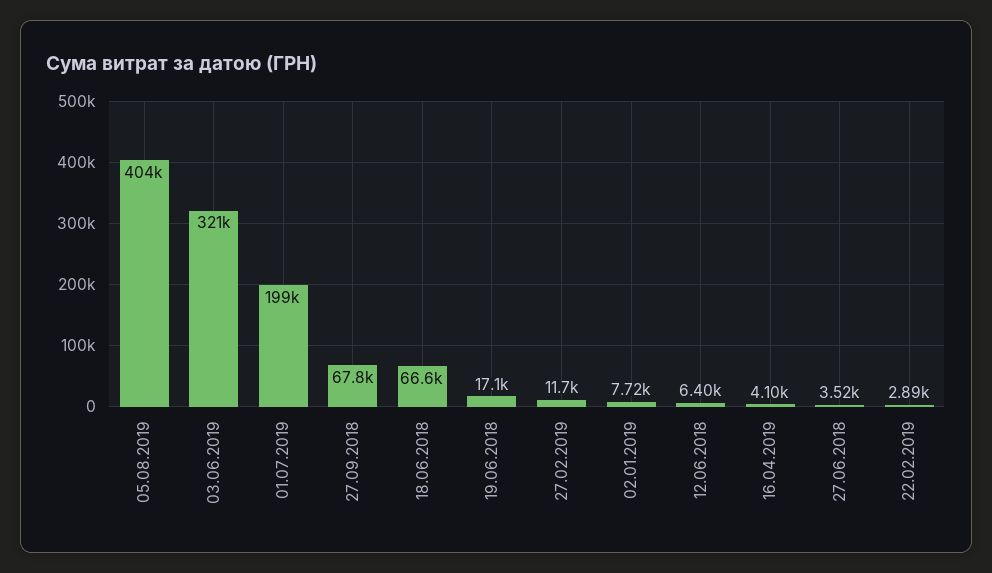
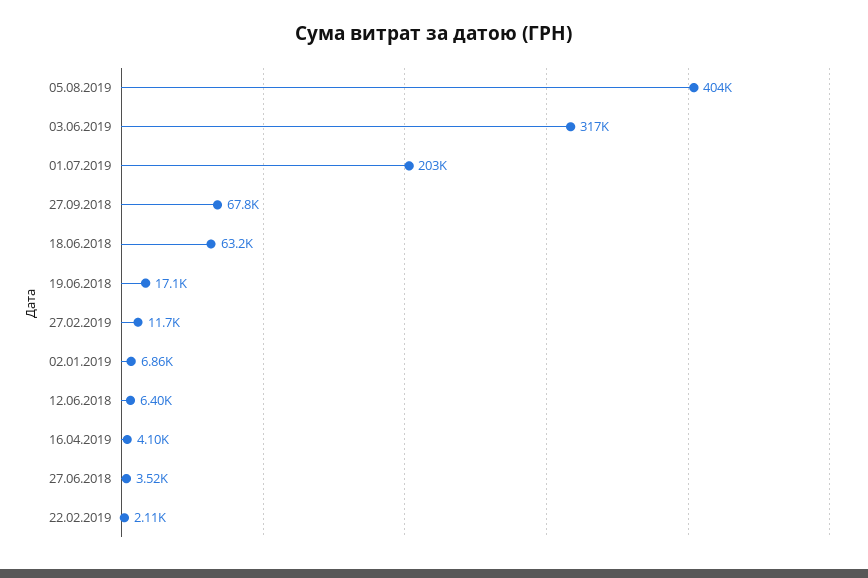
03.06.2019: 321000 -> 317000
01.07.2019: 199000 -> 203000
18.06.2018: 66600 -> 63200
02.01.2019: 7720 -> 6860
22.02.2019: 2890 -> 2110

